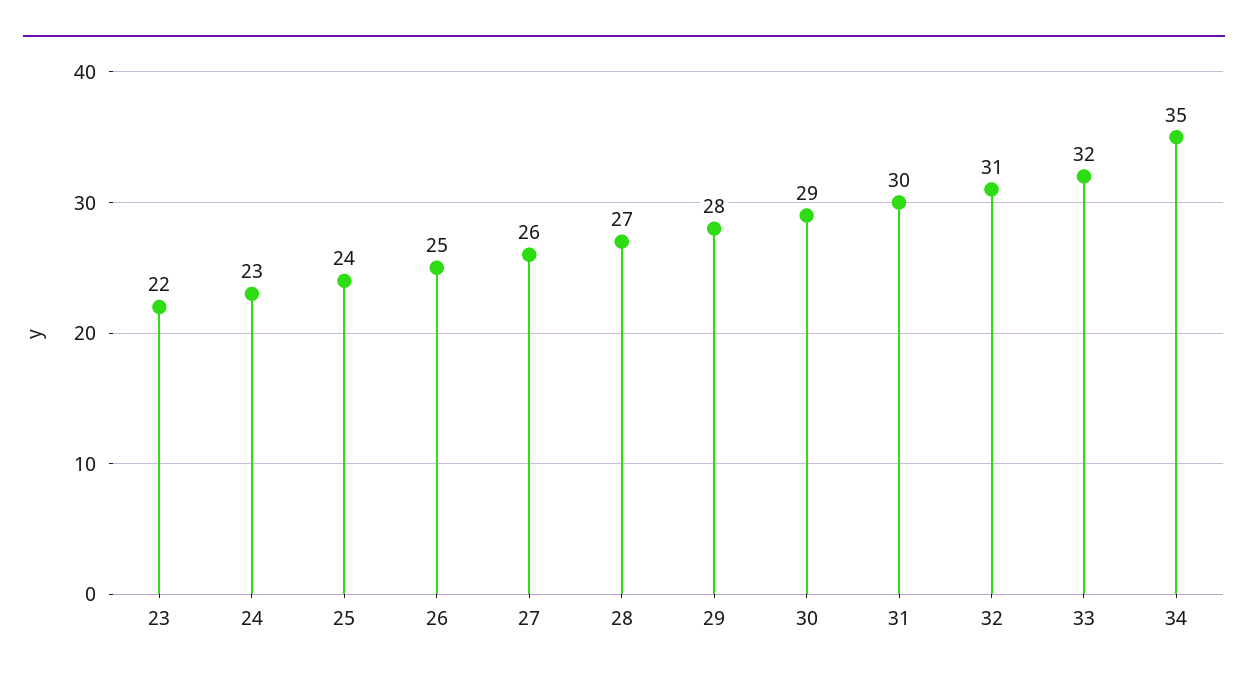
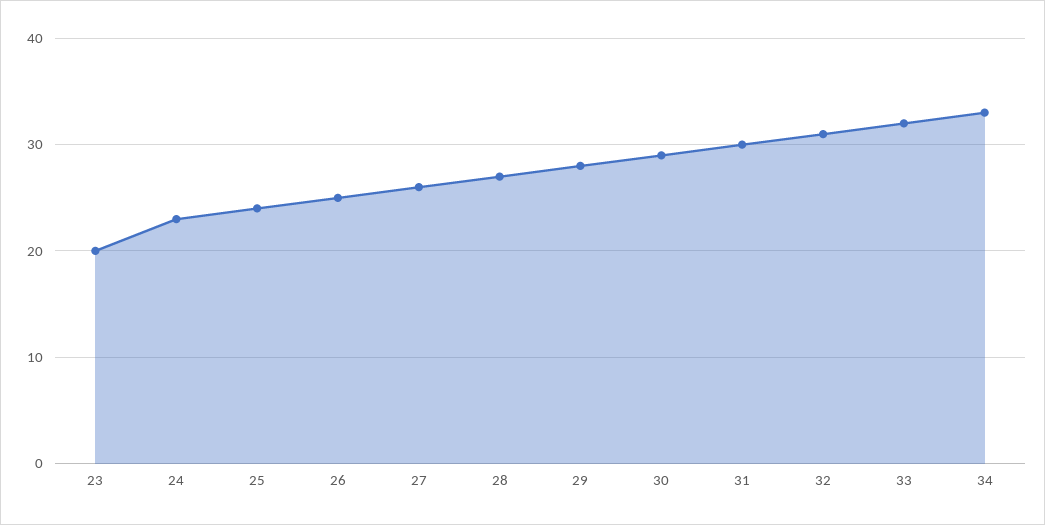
23: 22 -> 20
34: 35 -> 33

